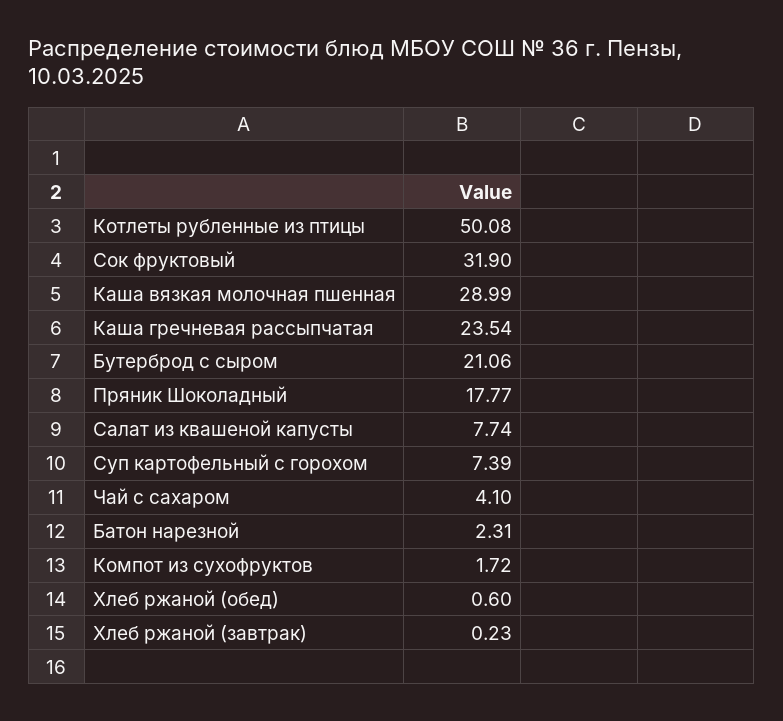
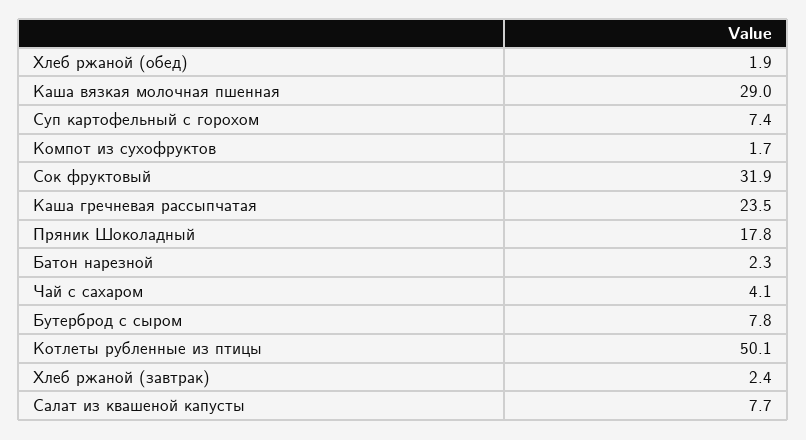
Бутерброд с сыром: 21.06 -> 7.8
Хлеб ржаной (обед): 0.6 -> 1.9
Хлеб ржаной (завтрак): 0.23 -> 2.4

